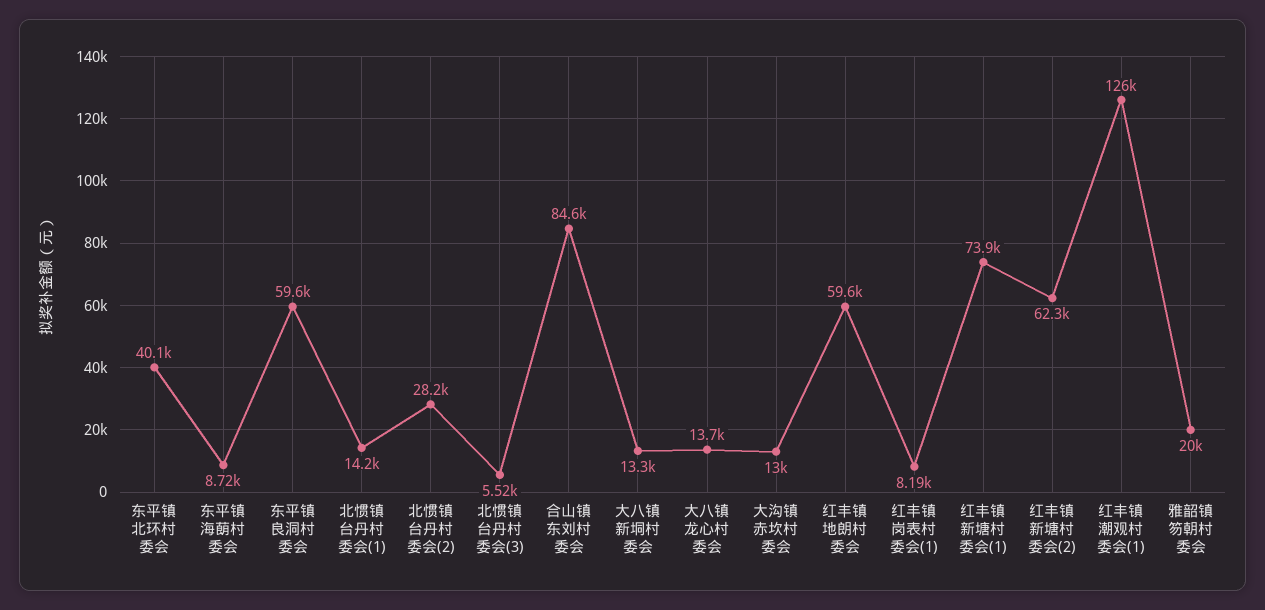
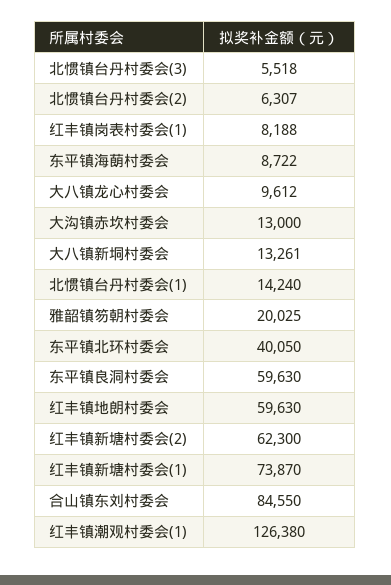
北惯镇台丹村委会(2): 28200 -> 6307
大八镇龙心村委会: 13700 -> 9612

